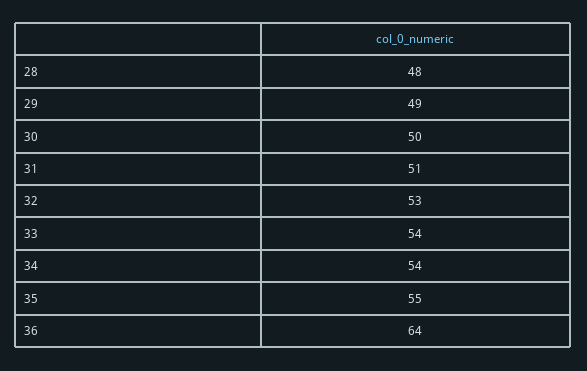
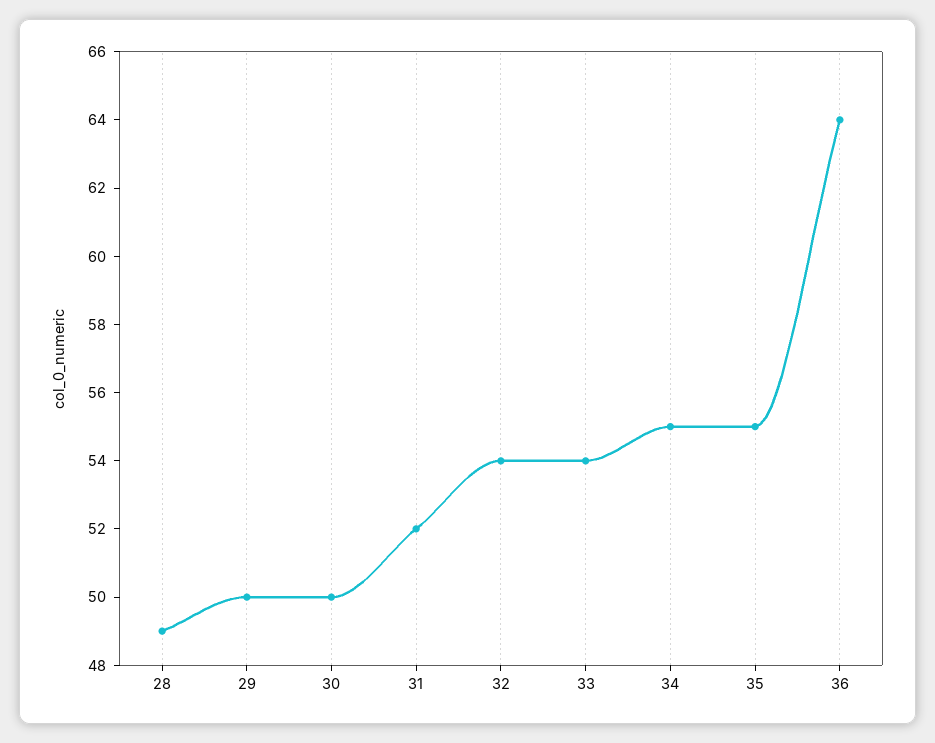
28: 48 -> 49
29: 49 -> 50
31: 51 -> 52
32: 53 -> 54
34: 54 -> 55

